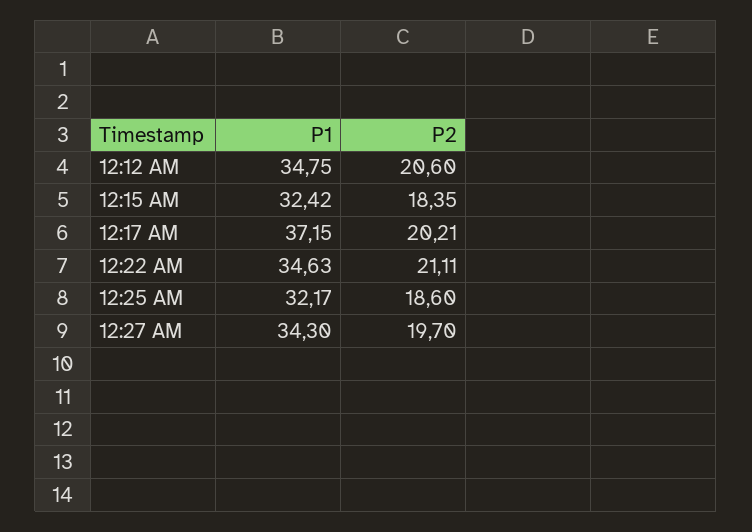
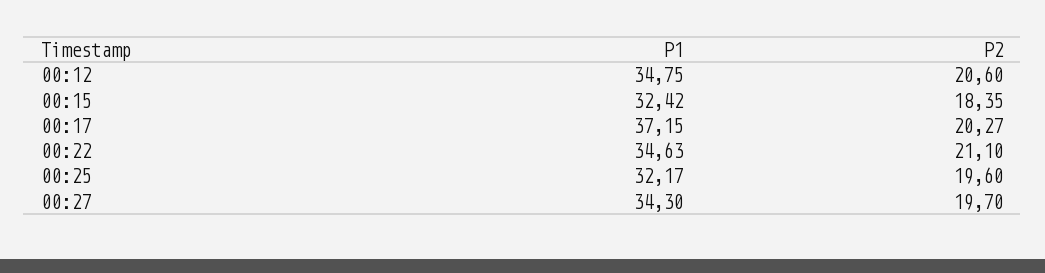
P2, 12:17 AM: 20.21 -> 20.27
P2, 12:22 AM: 21.11 -> 21.1
P2, 12:25 AM: 18.6 -> 19.6

